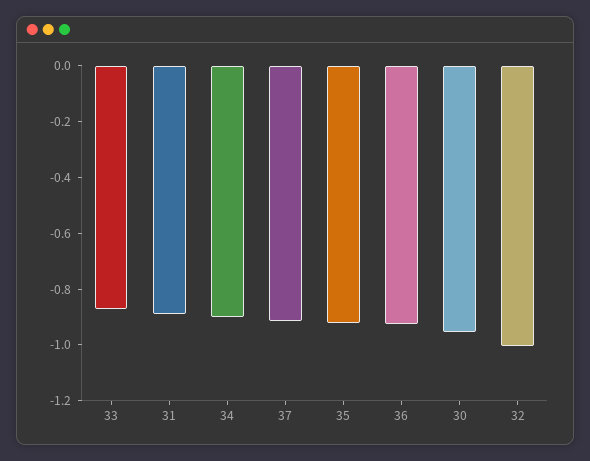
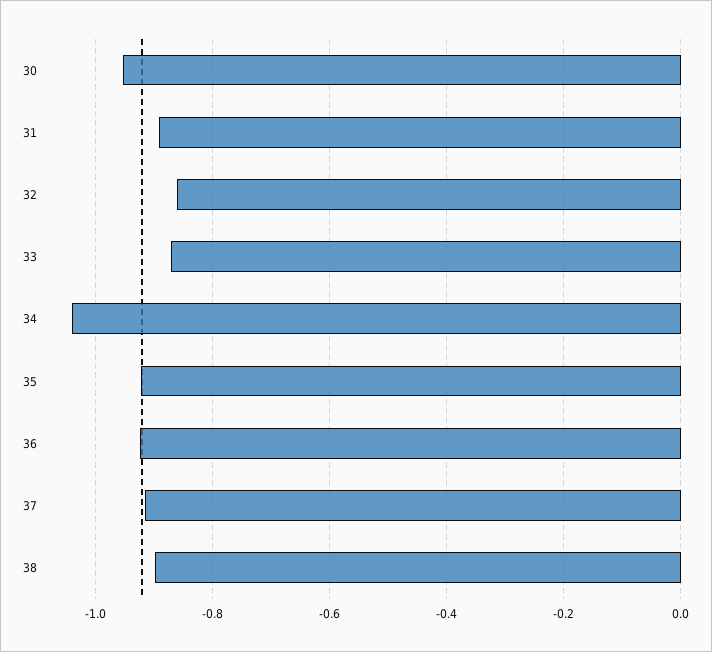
34: -0.9 -> -1.04
32: -1 -> -0.86
38: none -> -0.9

